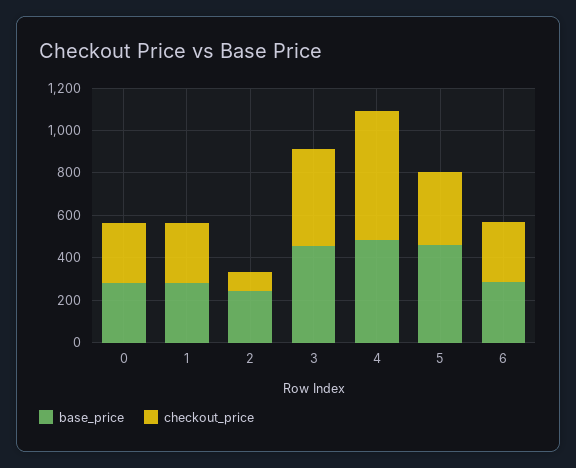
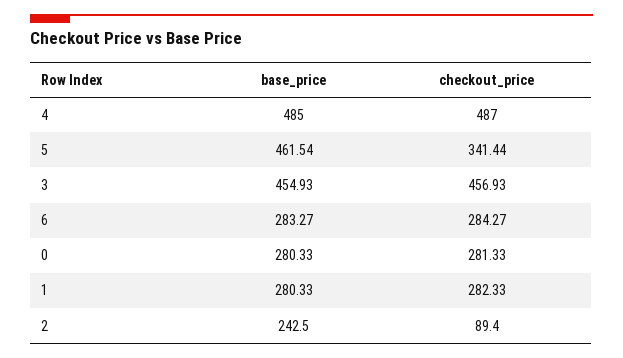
checkout_price, 4: 600 -> 487

